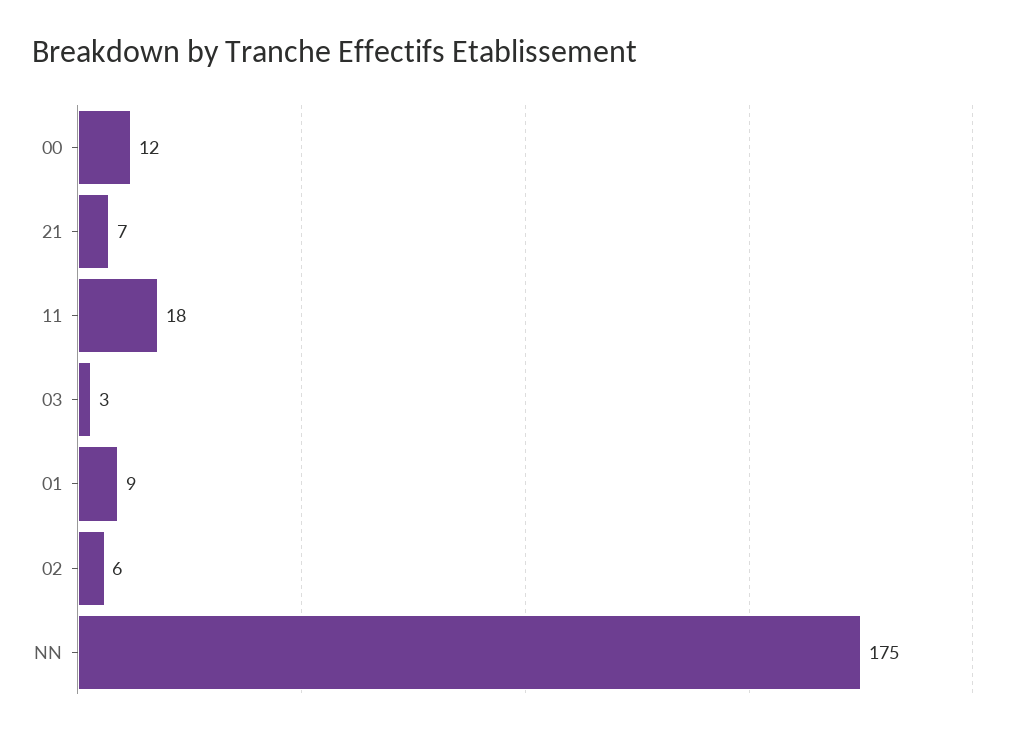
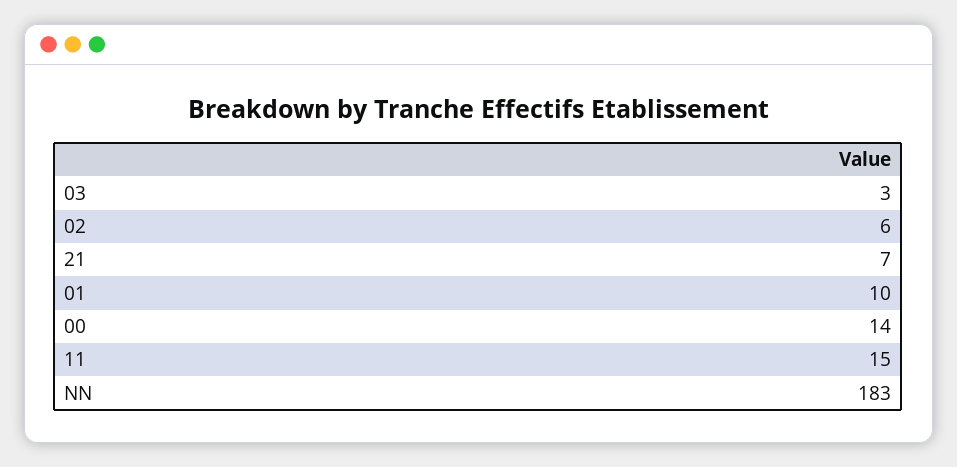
00: 12 -> 14
11: 18 -> 15
01: 9 -> 10
NN: 175 -> 183

